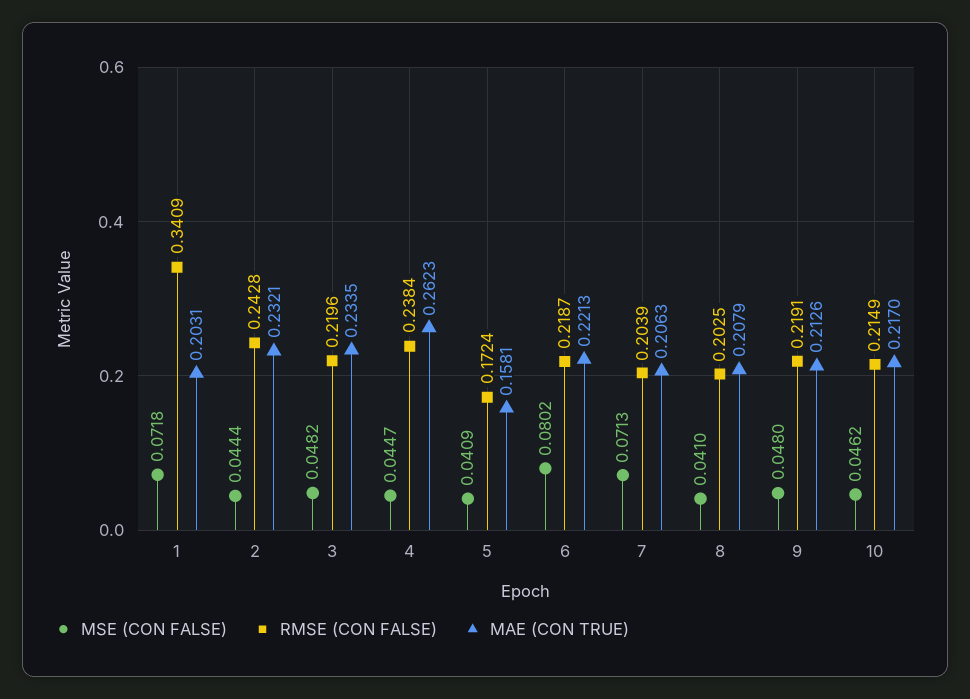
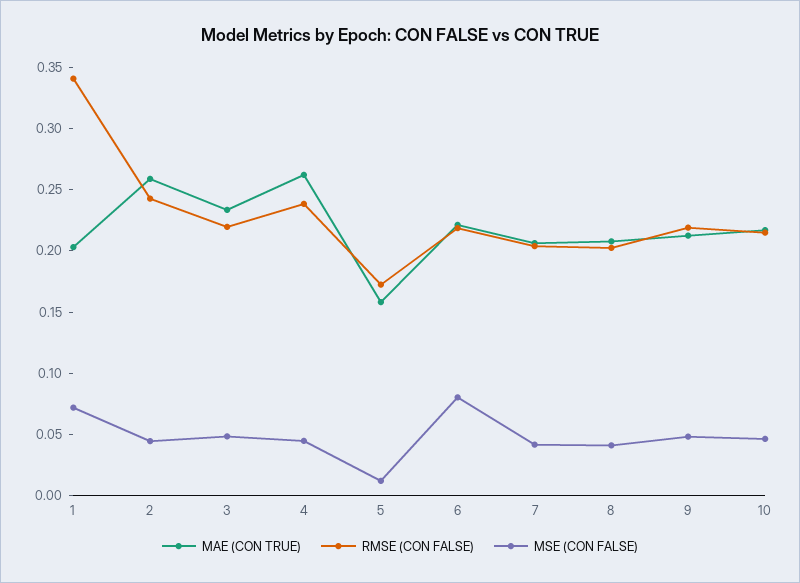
MAE (CON TRUE), 2: 0.2321 -> 0.26
MSE (CON FALSE), 5: 0.0409 -> 0.01
MSE (CON FALSE), 7: 0.0713 -> 0.04

